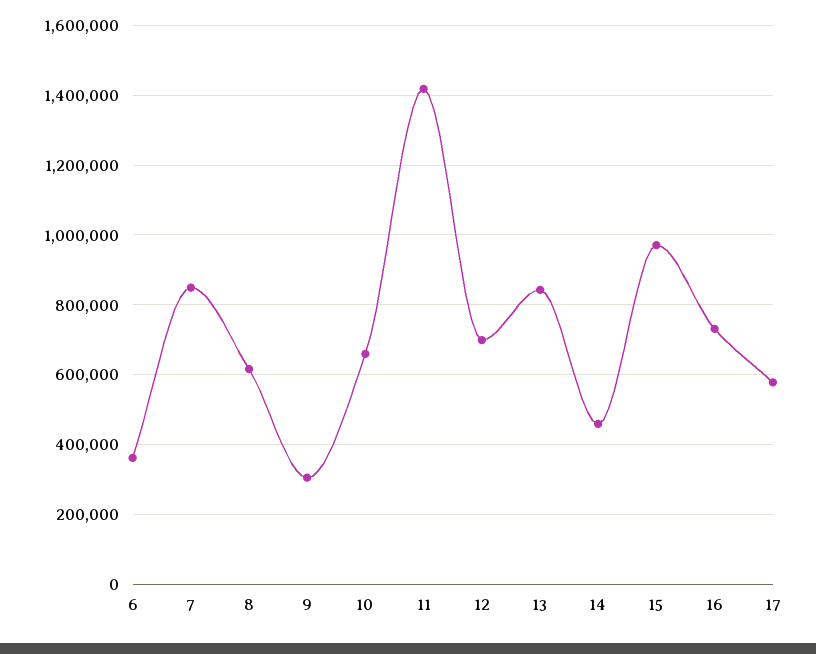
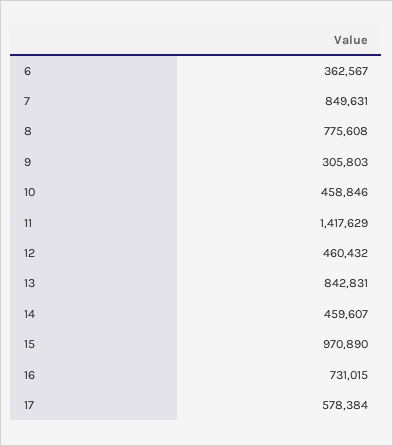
8: 620000 -> 775608
10: 660000 -> 458846
12: 700000 -> 460432

